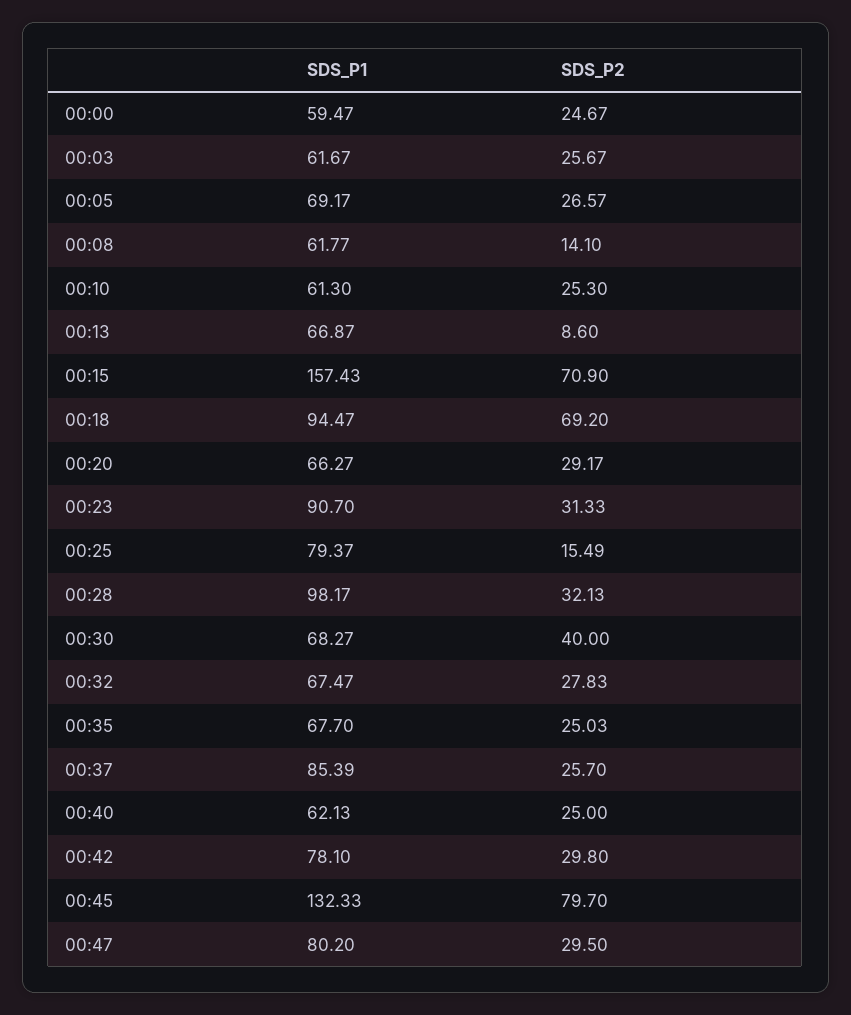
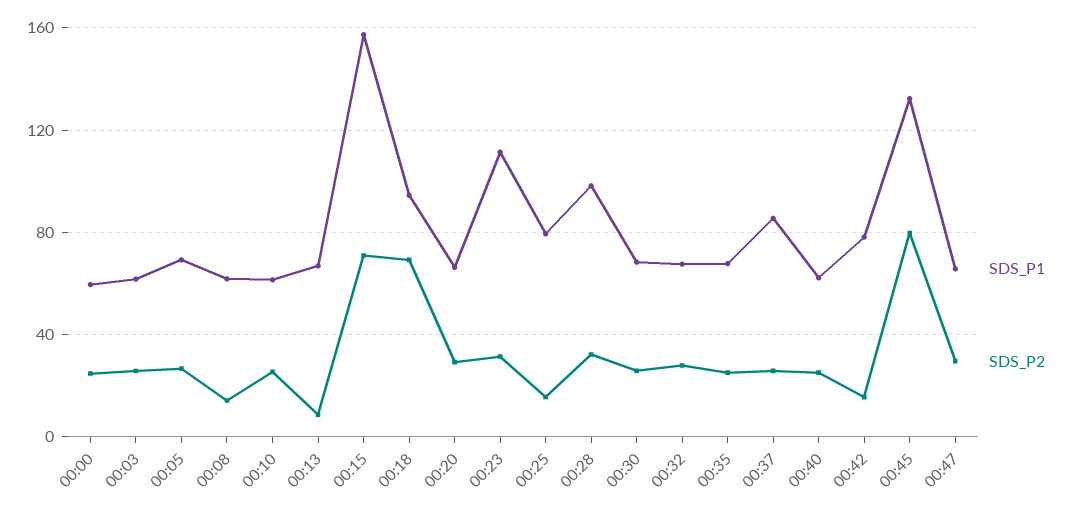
SDS_P1, 00:23: 90.7 -> 110
SDS_P2, 00:30: 40 -> 25
SDS_P2, 00:42: 29.8 -> 15
SDS_P1, 00:47: 80.2 -> 65

